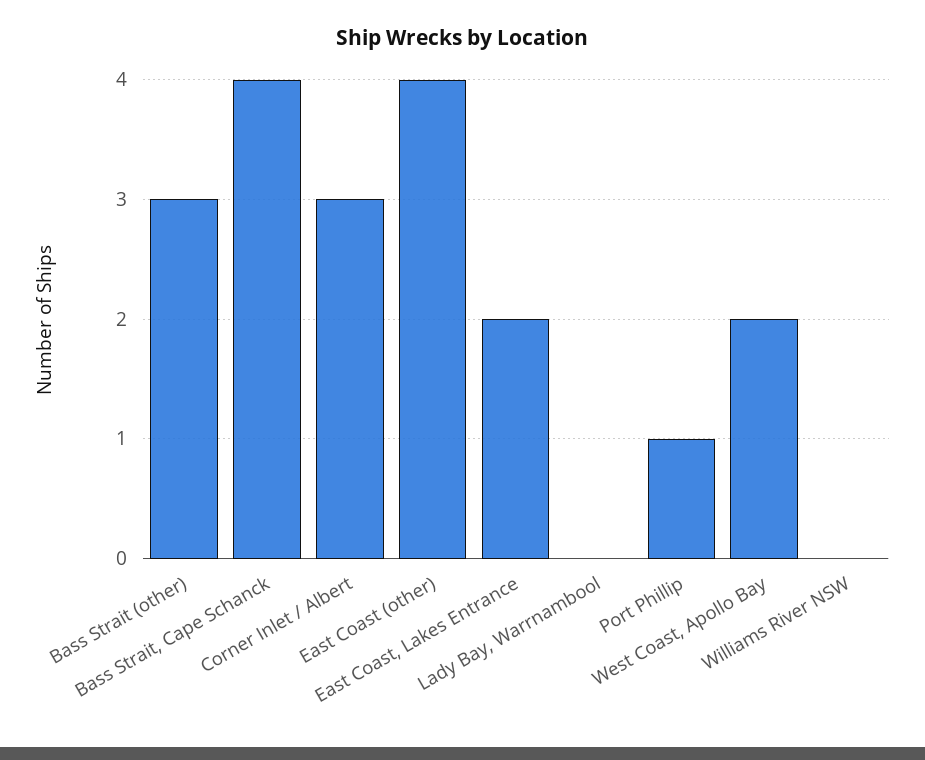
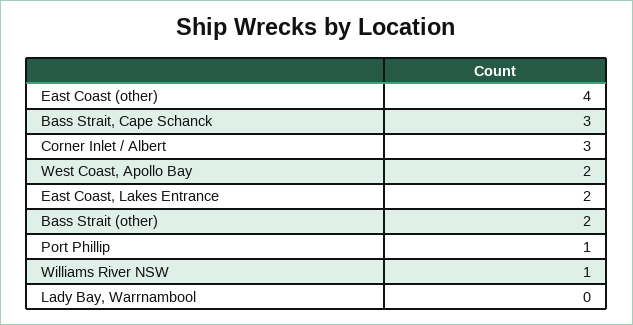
Bass Strait (other): 3 -> 2
Bass Strait, Cape Schanck: 4 -> 3
Williams River NSW: 0 -> 1

